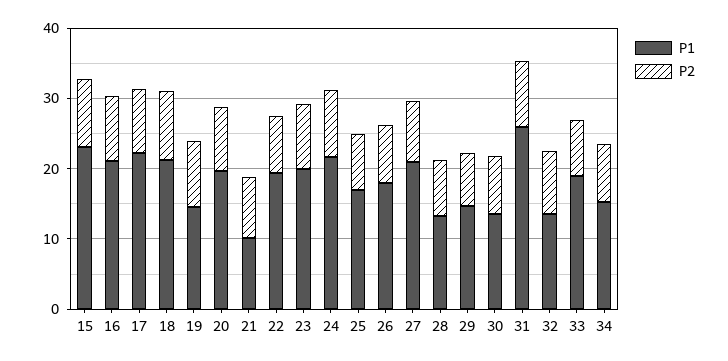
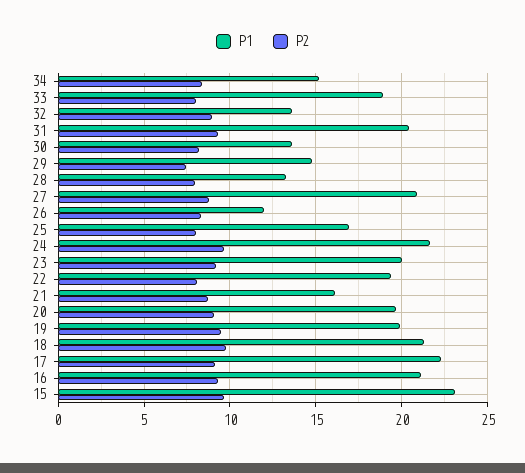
P1, 19: 14 -> 20
P1, 21: 10 -> 16
P1, 26: 18 -> 12
P1, 31: 26 -> 20.5

